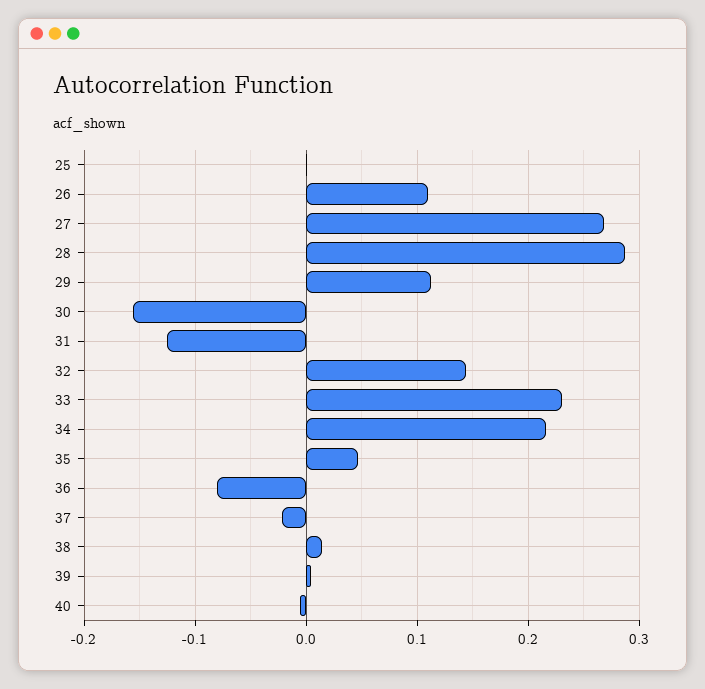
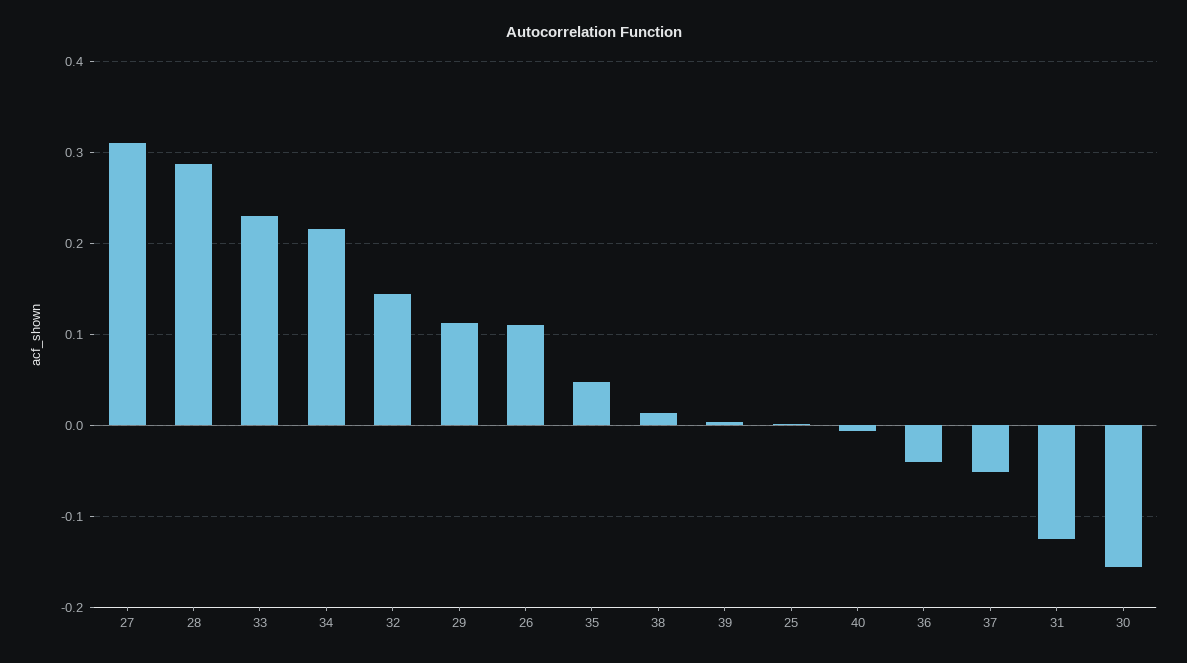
27: 0.27 -> 0.31
36: -0.08 -> -0.04
37: -0.02 -> -0.05

